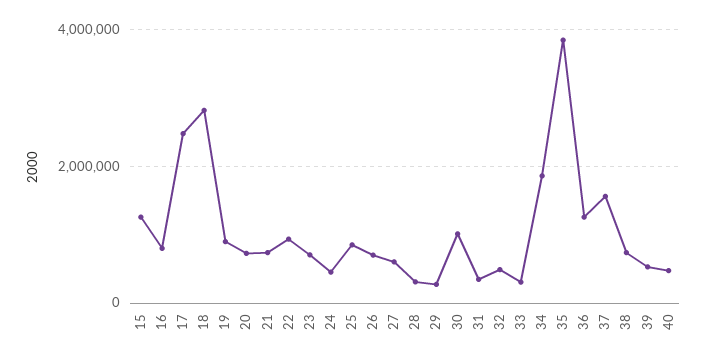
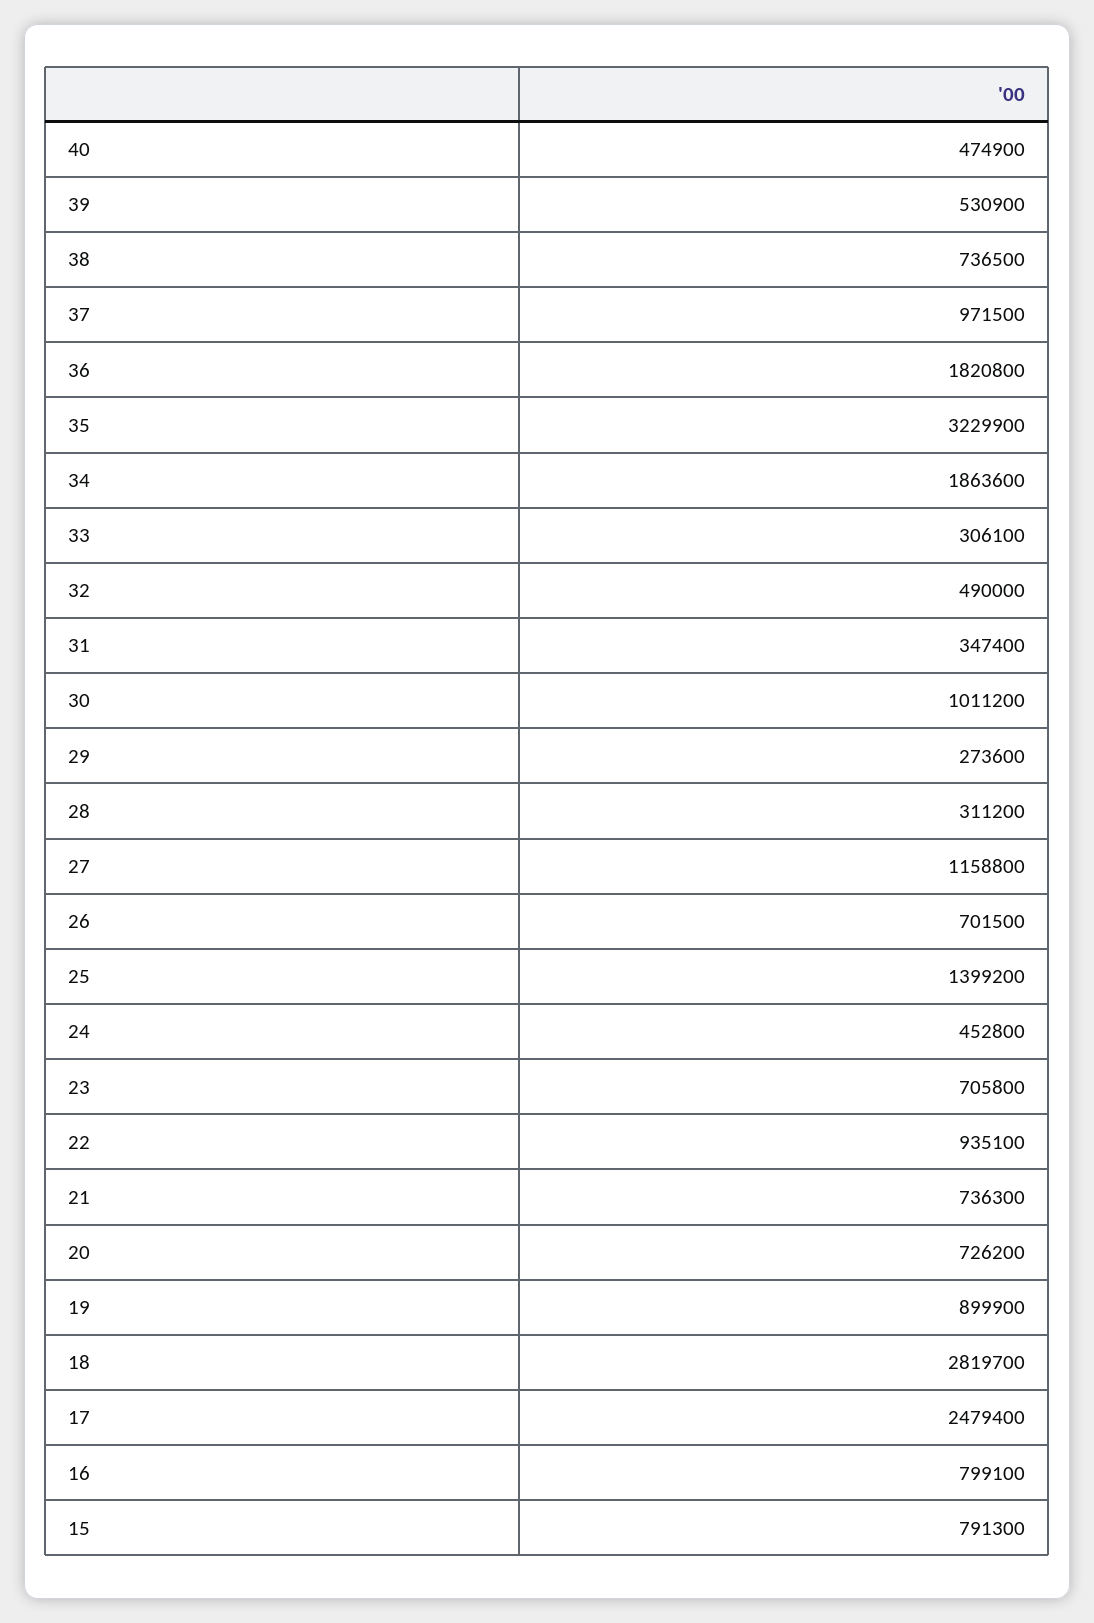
15: 1200000 -> 791300
25: 800000 -> 1399200
27: 600000 -> 1158800
35: 3800000 -> 3229900
36: 1200000 -> 1820800
37: 1600000 -> 971500

